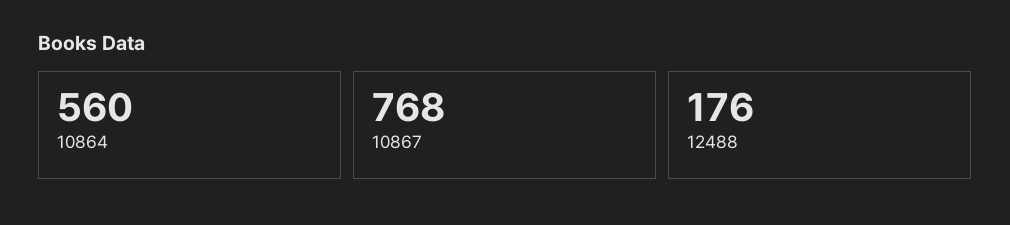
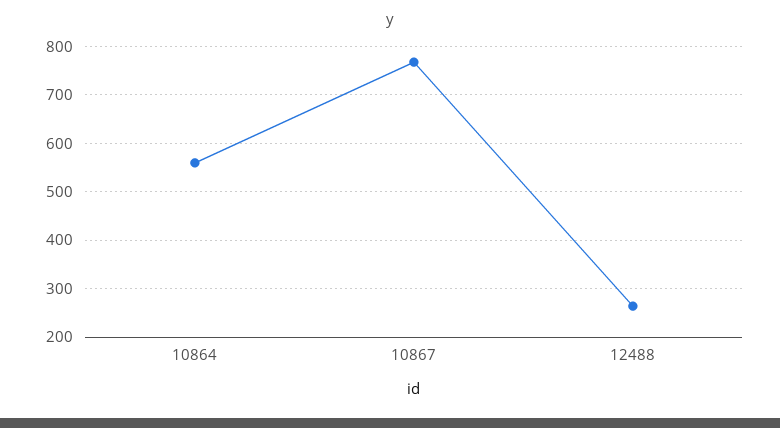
12488: 176 -> 260

